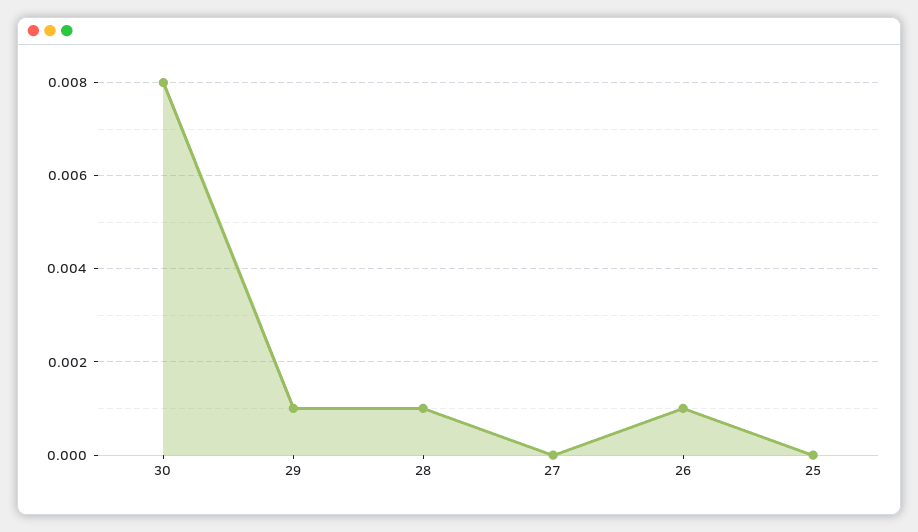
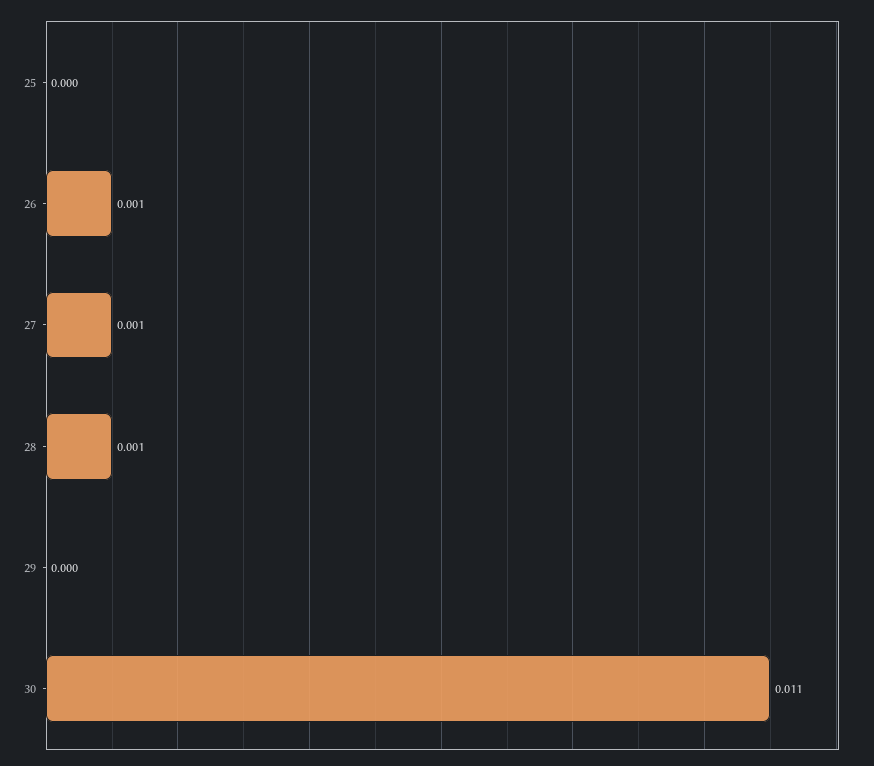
30: 0.008 -> 0.011
29: 0.001 -> 0
27: 0 -> 0.001

